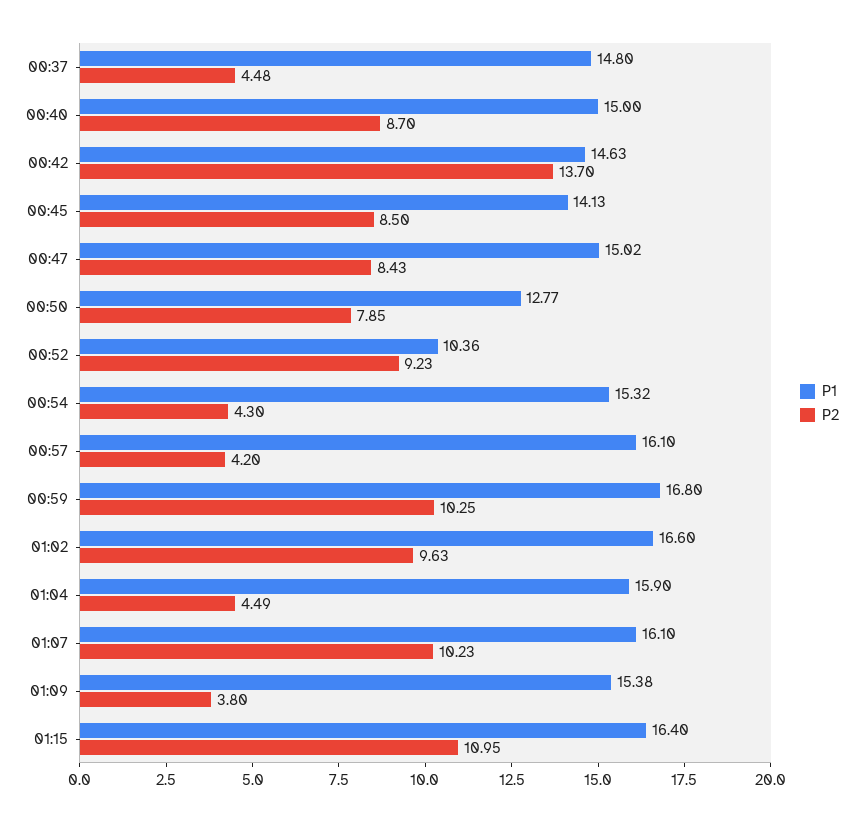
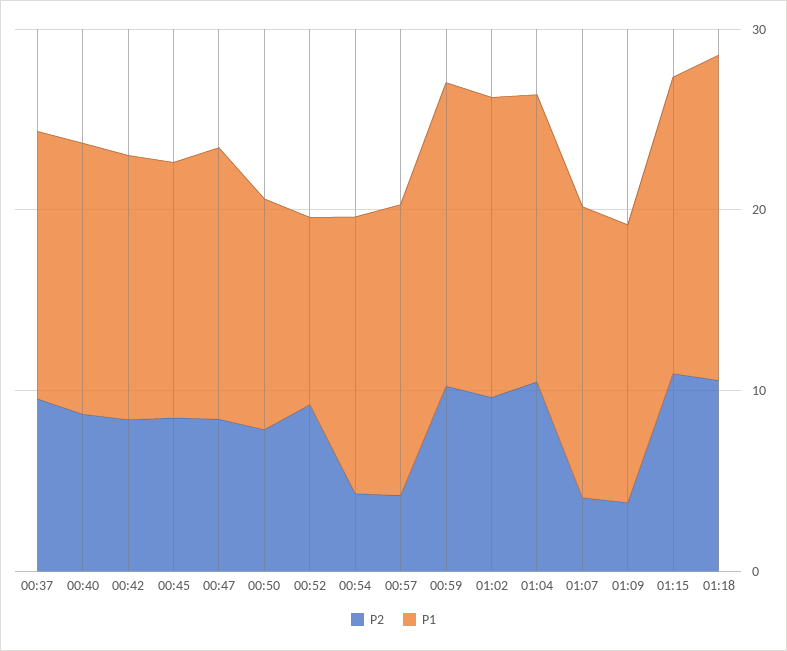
P2, 00:37: 4.48 -> 10
P2, 00:42: 13.7 -> 8
P2, 01:04: 4.49 -> 10
P2, 01:07: 10.23 -> 4
P2, 01:18: none -> 10
P1, 01:18: none -> 18

